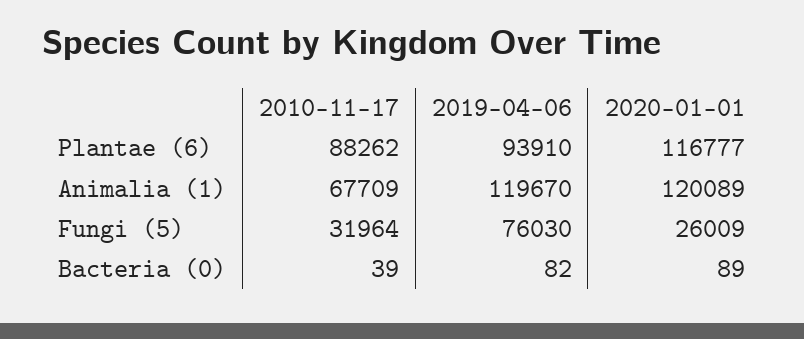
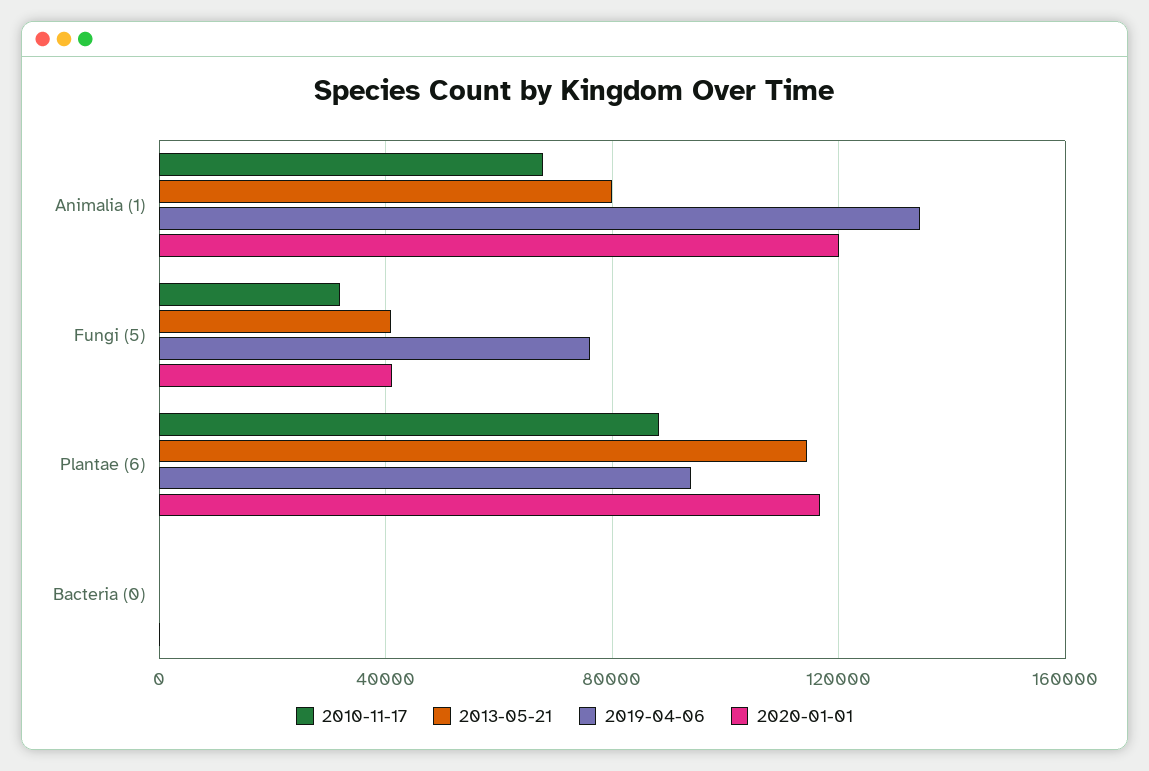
2019-04-06, Animalia (1): 119670 -> 135000
2020-01-01, Fungi (5): 26009 -> 40000
2013-05-21, Animalia (1): none -> 80000
2013-05-21, Fungi (5): none -> 40000
2013-05-21, Plantae (6): none -> 115000
2013-05-21, Bacteria (0): none -> 0

